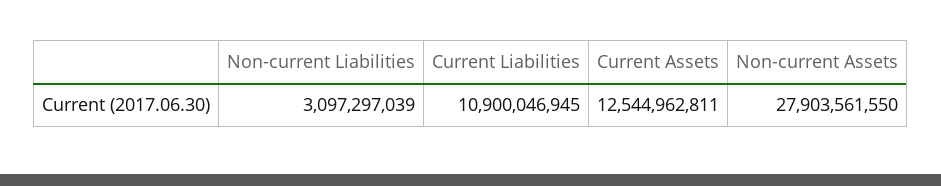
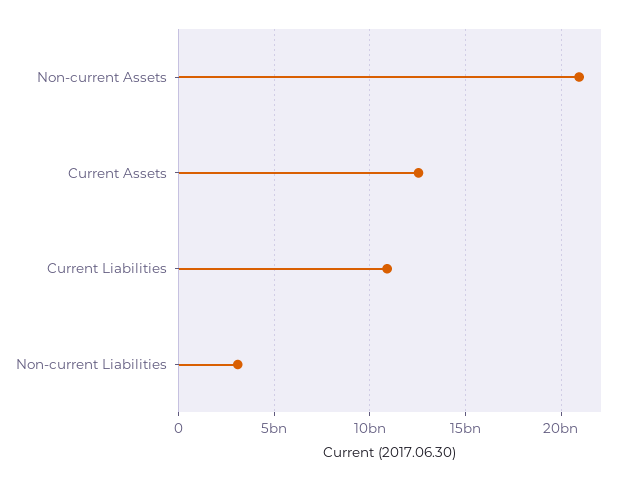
Non-current Assets: 27903561550 -> 21000000000

